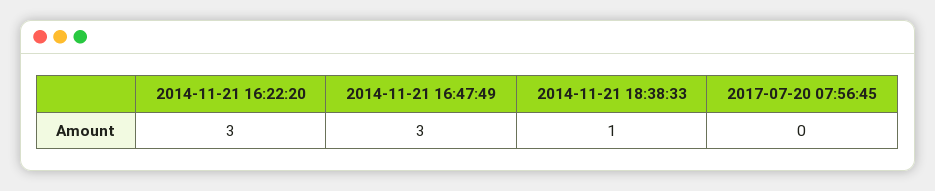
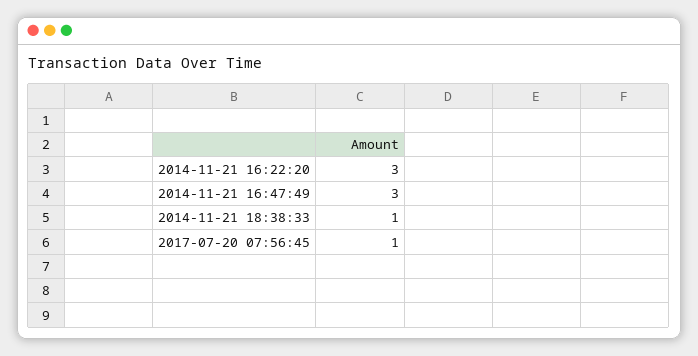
2017-07-20 07:56:45: 0 -> 1

